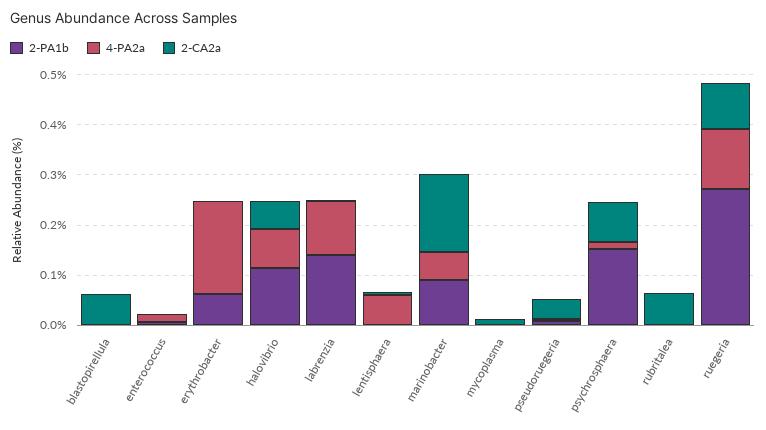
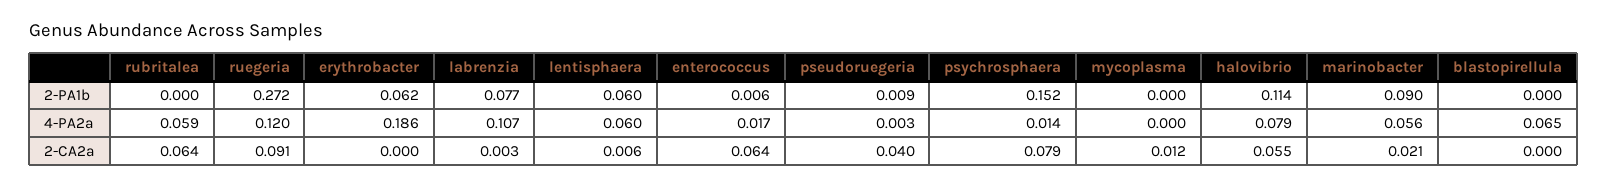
4-PA2a, blastopirellula: 0 -> 0.065
2-CA2a, blastopirellula: 0.06 -> 0
2-CA2a, enterococcus: 0 -> 0.064
2-PA1b, labrenzia: 0.14 -> 0.077
2-PA1b, lentisphaera: 0 -> 0.06
2-CA2a, marinobacter: 0.16 -> 0.021
4-PA2a, rubritalea: 0 -> 0.059

